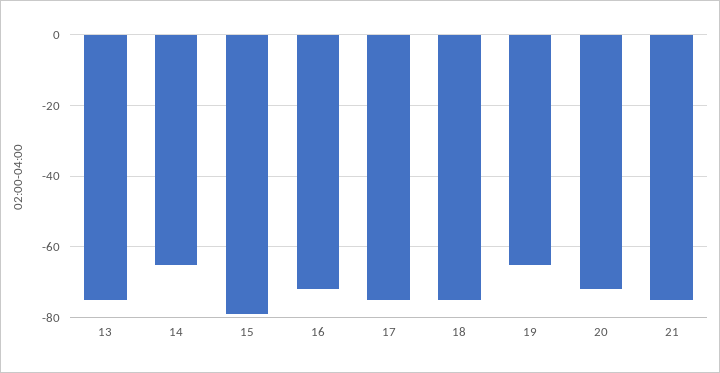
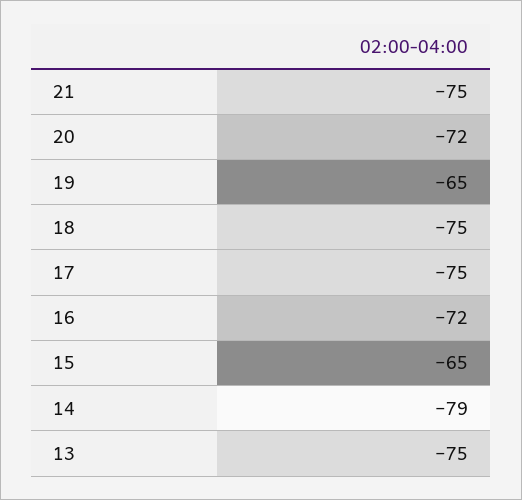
14: -65 -> -79
15: -80 -> -65

